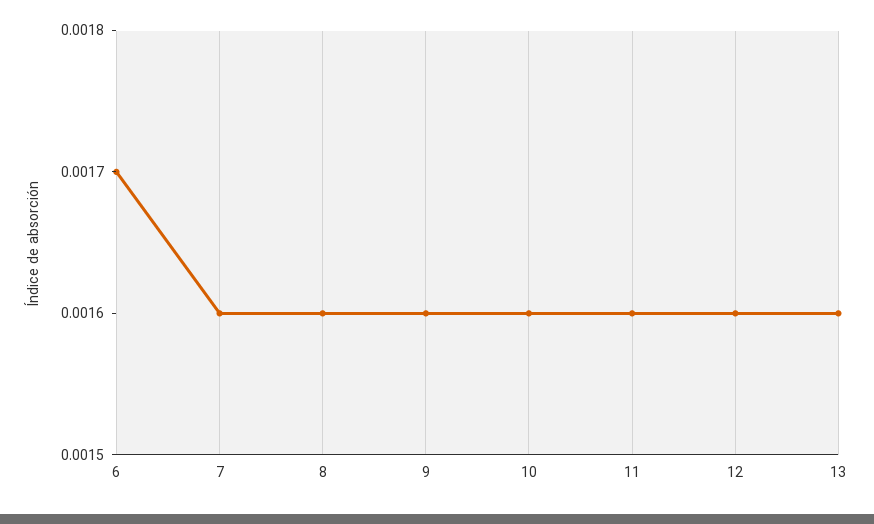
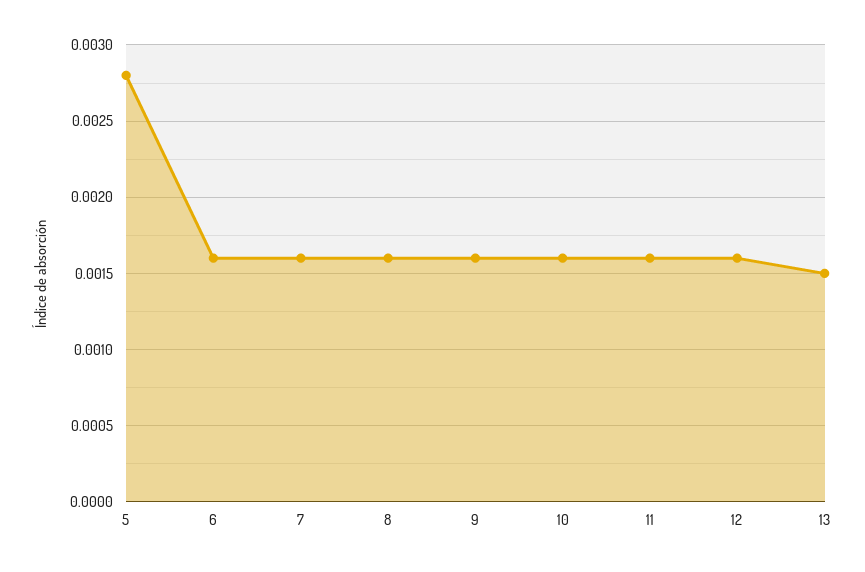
6: 0.0017 -> 0.0016
13: 0.0016 -> 0.0015
5: none -> 0.0028

